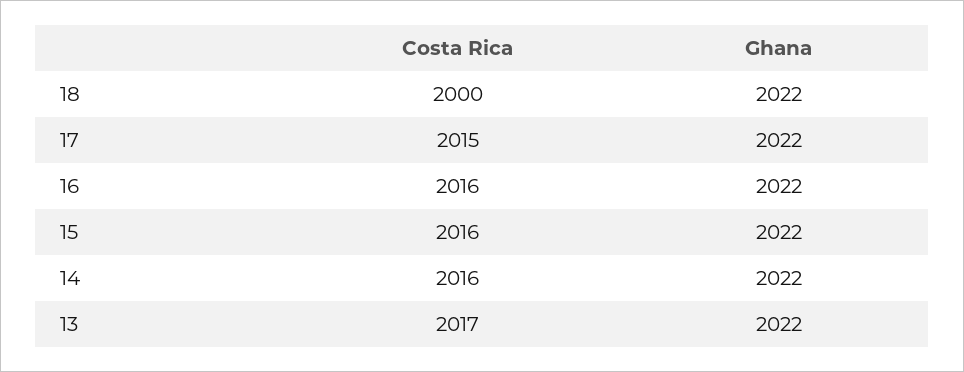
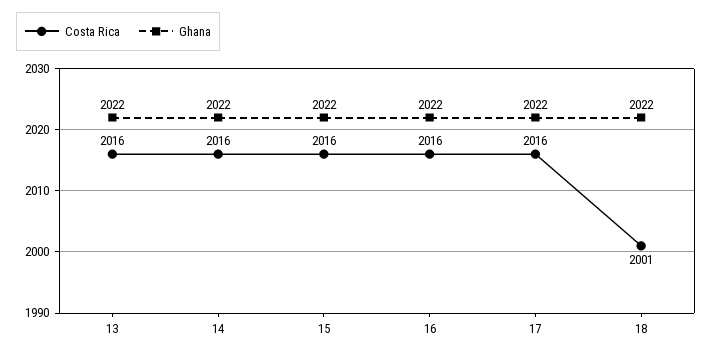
Costa Rica, 18: 2000 -> 2001
Costa Rica, 17: 2015 -> 2016
Costa Rica, 13: 2017 -> 2016

